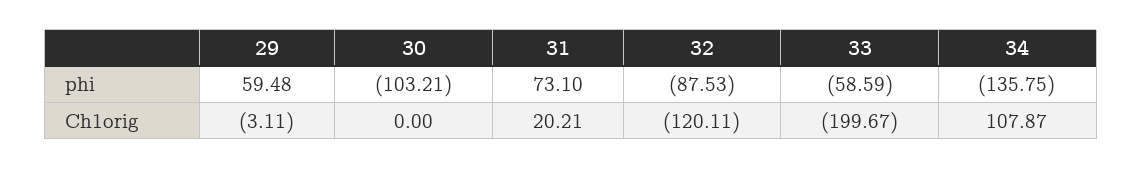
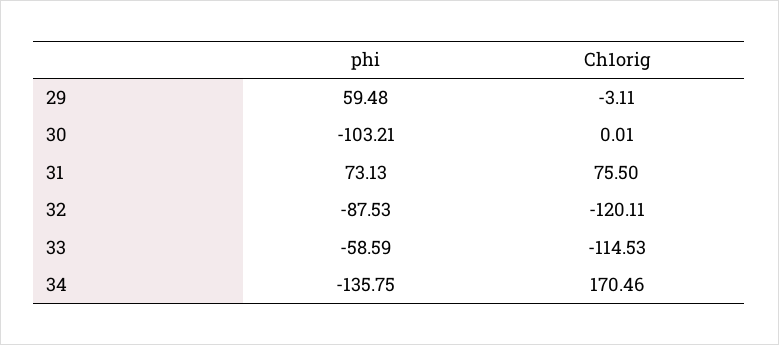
31, phi: 73.1 -> 73.13
30, Ch1orig: 0 -> 0.01
31, Ch1orig: 20.21 -> 75.5
33, Ch1orig: -199.67 -> -114.53
34, Ch1orig: 107.87 -> 170.46

